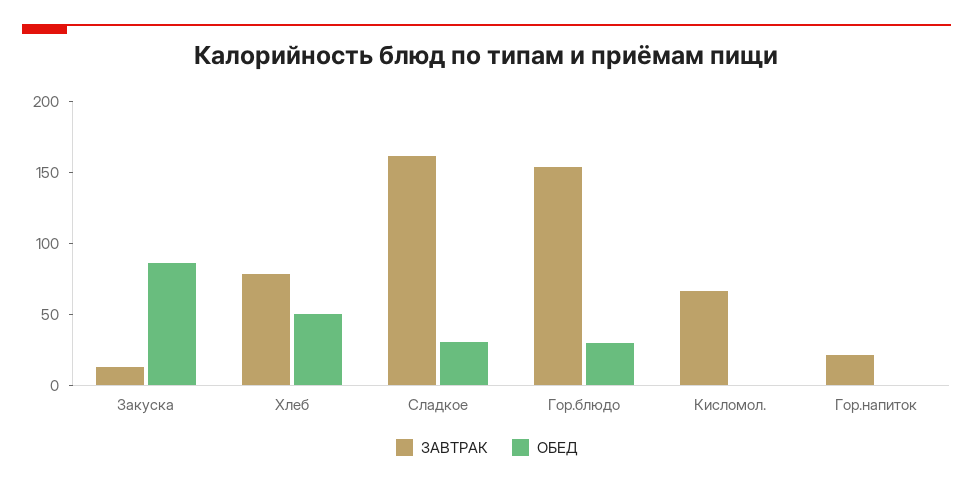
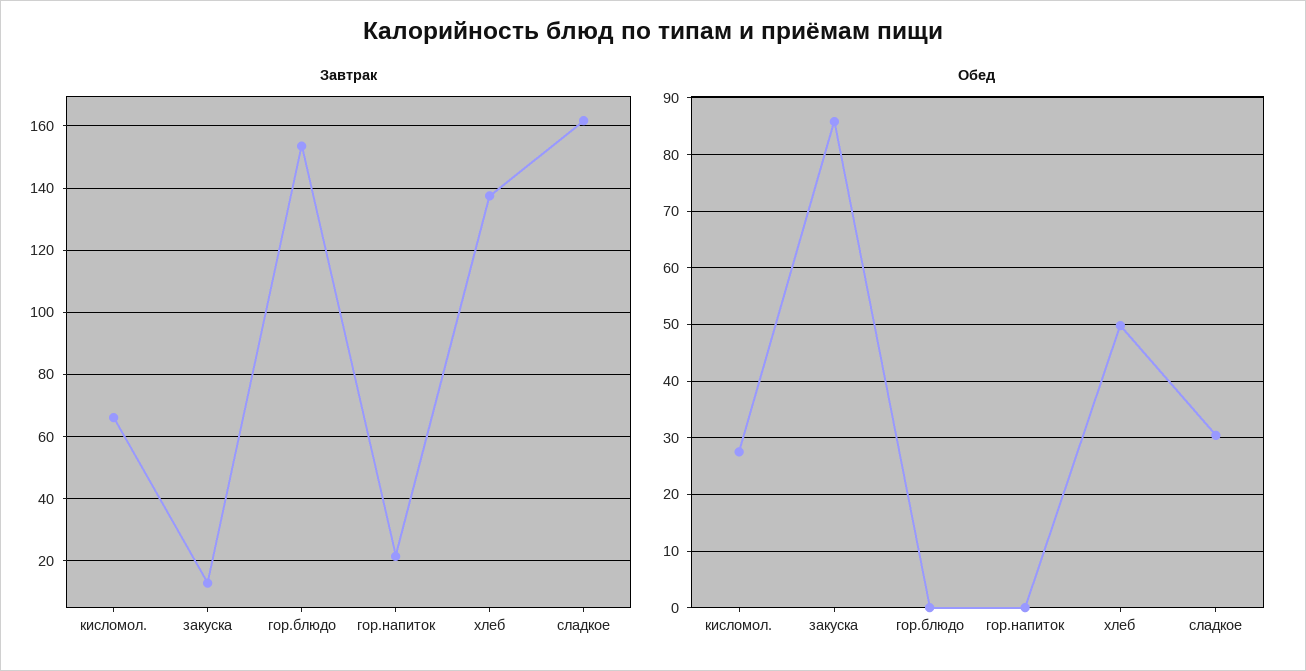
ЗАВТРАК, Хлеб: 80 -> 138
ОБЕД, Гор.блюдо: 30 -> 0
ОБЕД, Кисломол.: 0 -> 28

